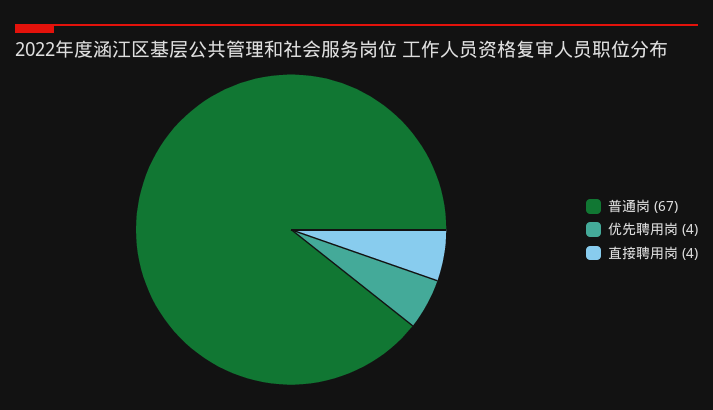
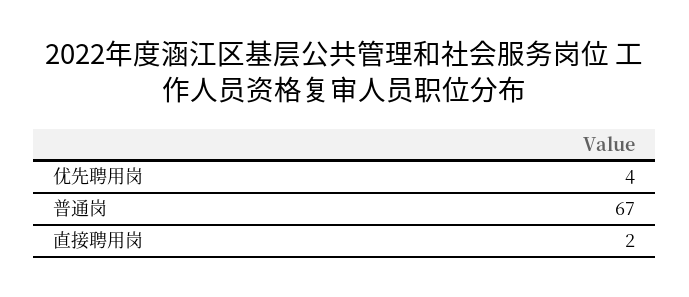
直接聘用岗: 4 -> 2

